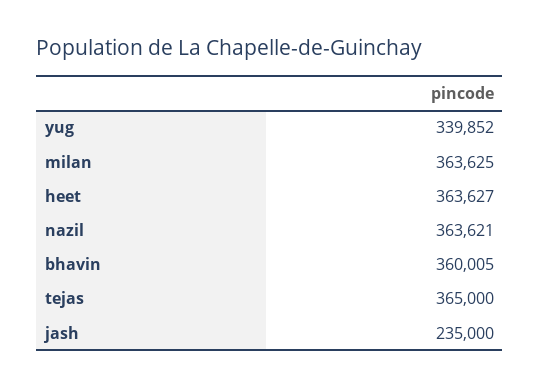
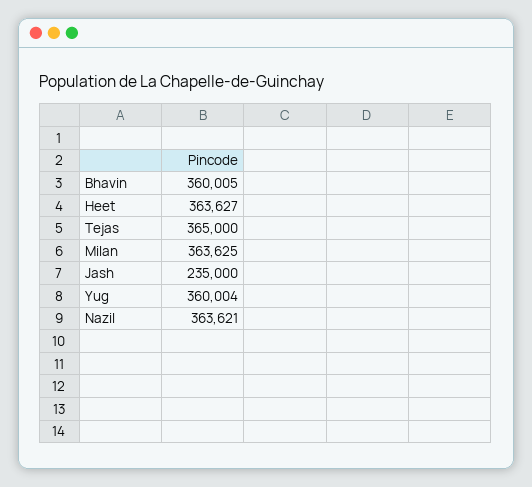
yug: 339852 -> 360004

